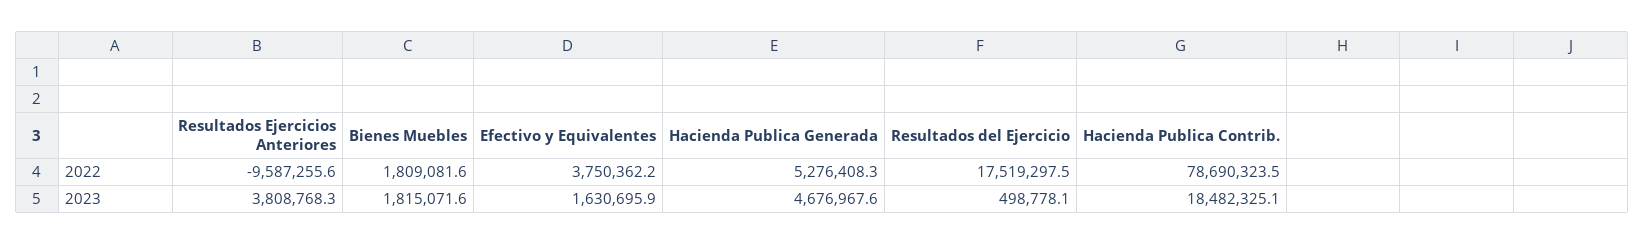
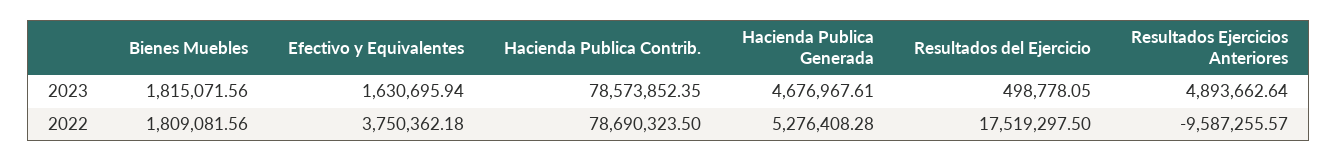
Resultados Ejercicios Anteriores, 2023: 3808768.3 -> 4893662.64
Hacienda Publica Contrib., 2023: 18482325.1 -> 78573852.35

